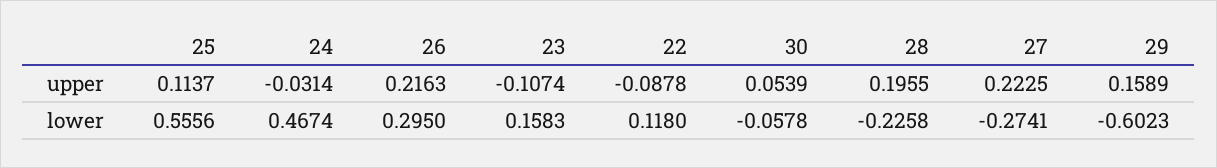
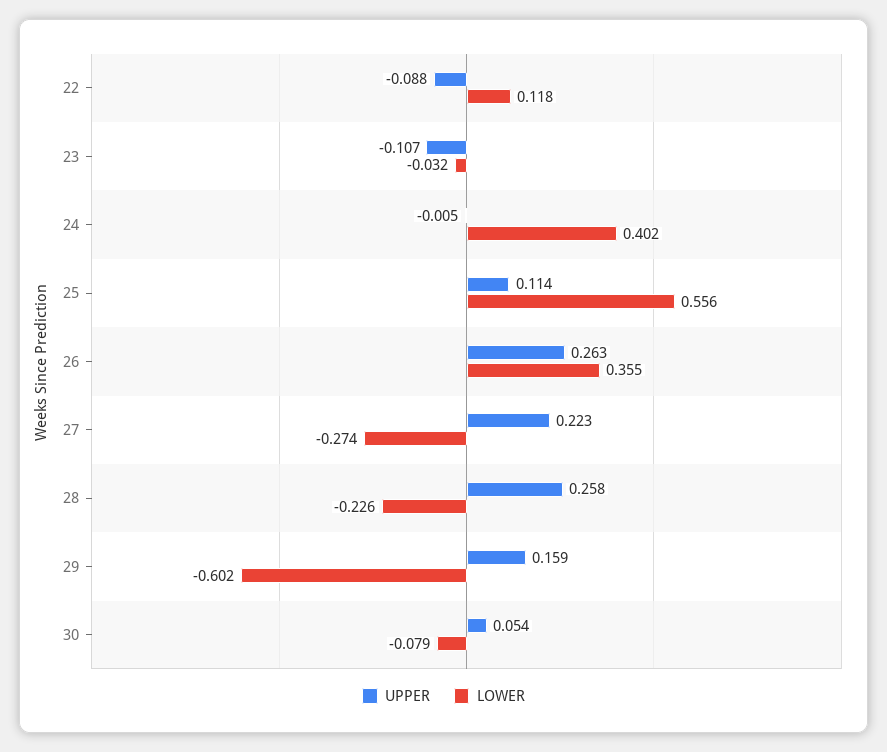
upper, 24: -0.0314 -> -0.005
upper, 26: 0.2163 -> 0.263
upper, 28: 0.1955 -> 0.258
lower, 24: 0.4674 -> 0.402
lower, 26: 0.295 -> 0.355
lower, 23: 0.1583 -> -0.032
lower, 30: -0.0578 -> -0.079

